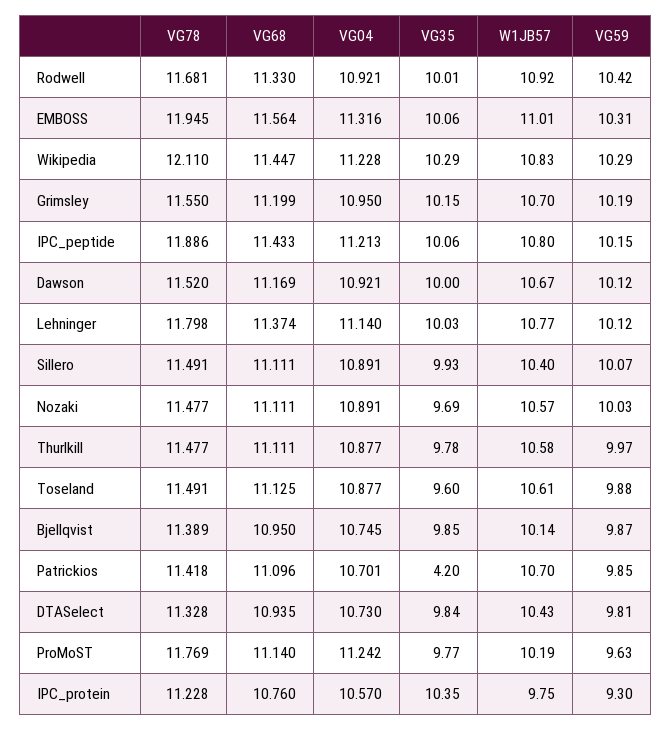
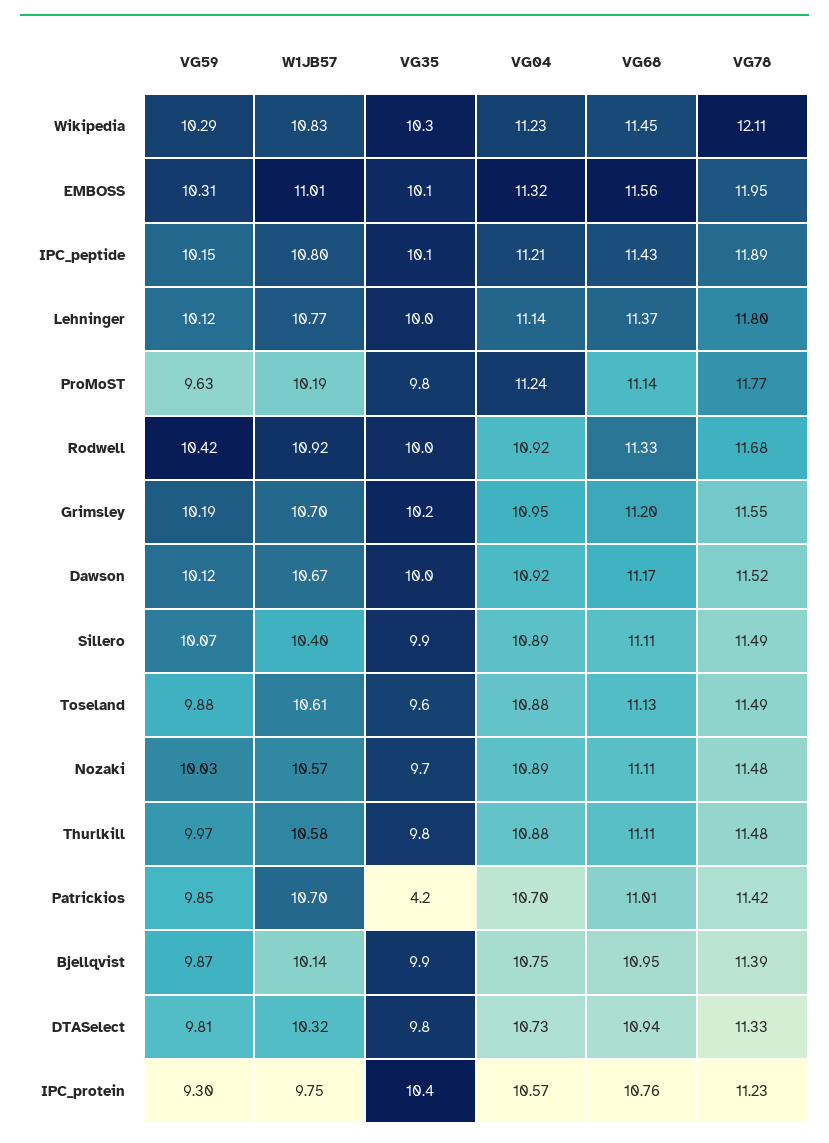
VG68, Patrickios: 11.096 -> 11.01
W1JB57, DTASelect: 10.43 -> 10.32

